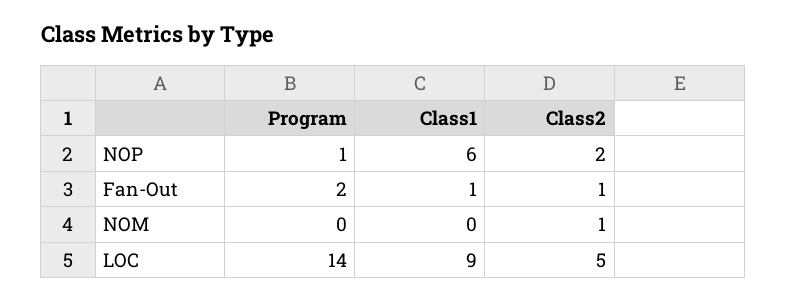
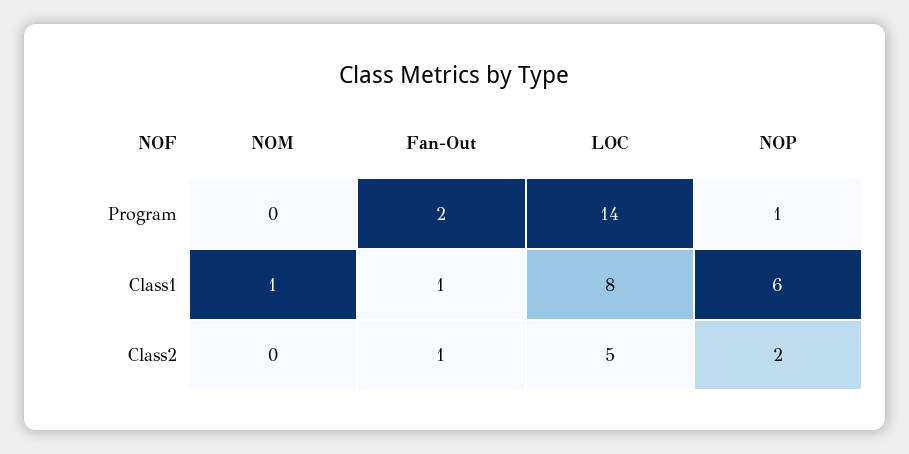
Class1, NOM: 0 -> 1
Class2, NOM: 1 -> 0
Class1, LOC: 9 -> 8

